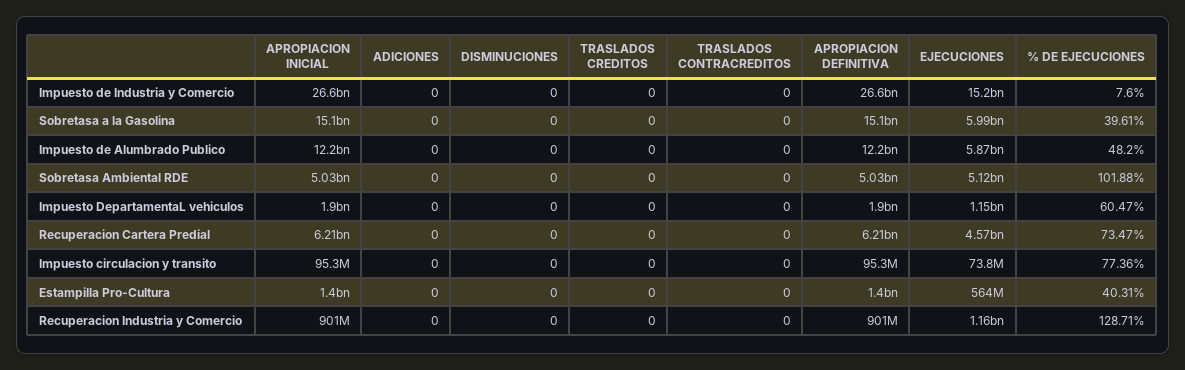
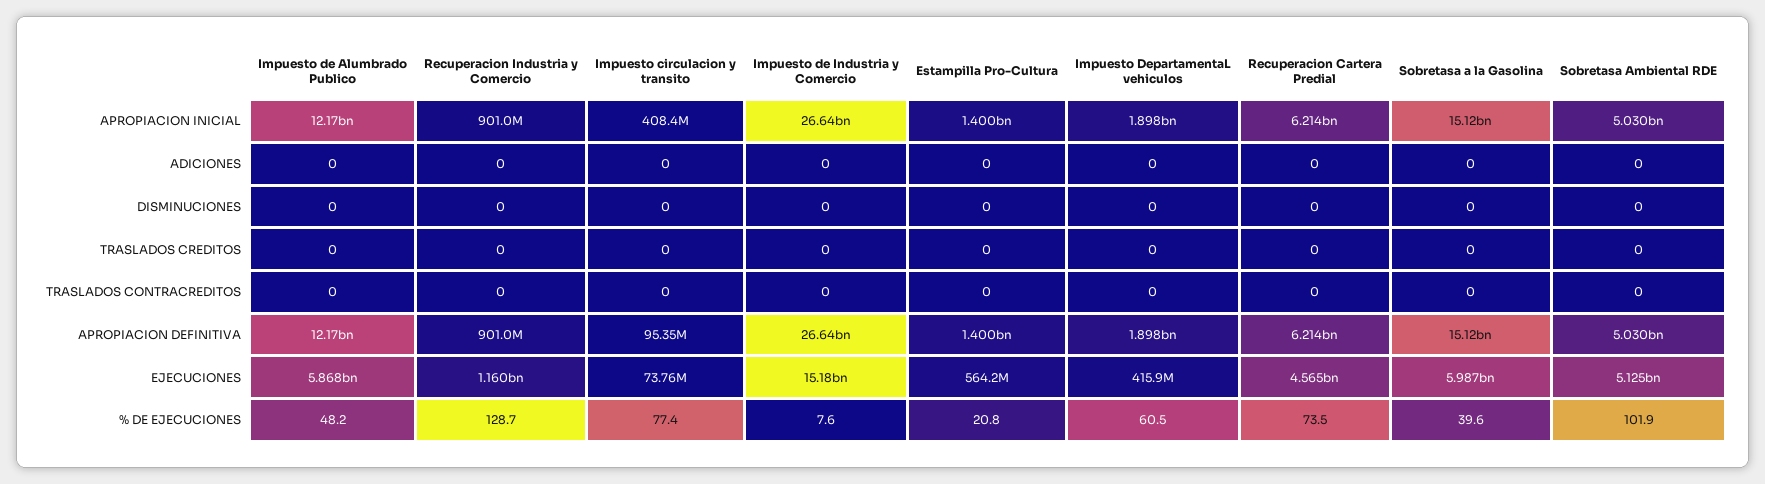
EJECUCIONES, Impuesto DepartamentaL vehiculos: 1150000000 -> 415900000
APROPIACION INICIAL, Impuesto circulacion y transito: 95300000 -> 408400000
% DE EJECUCIONES, Estampilla Pro-Cultura: 40.31 -> 20.8

